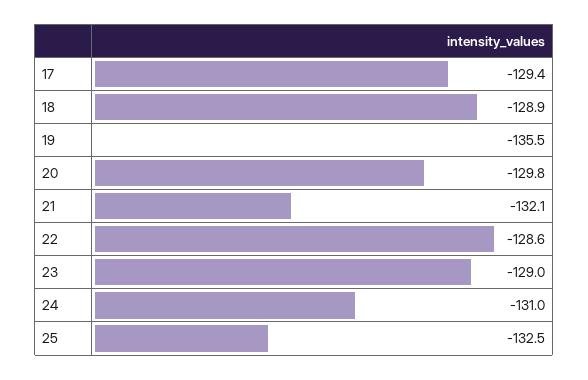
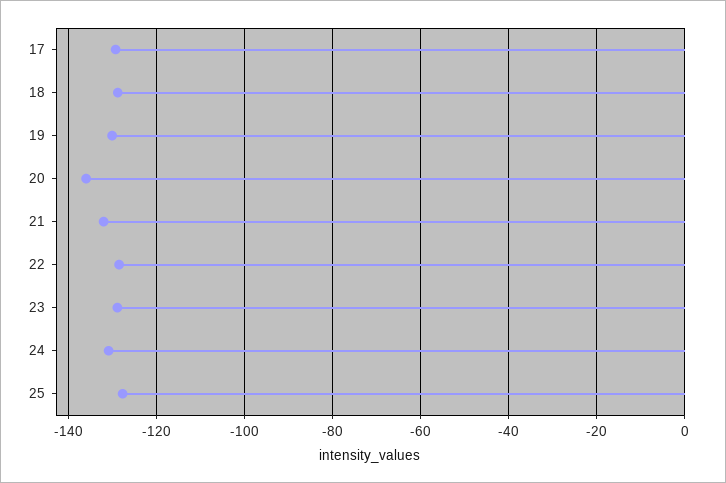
19: -135.5 -> -130
20: -129.8 -> -136
25: -132.5 -> -128

